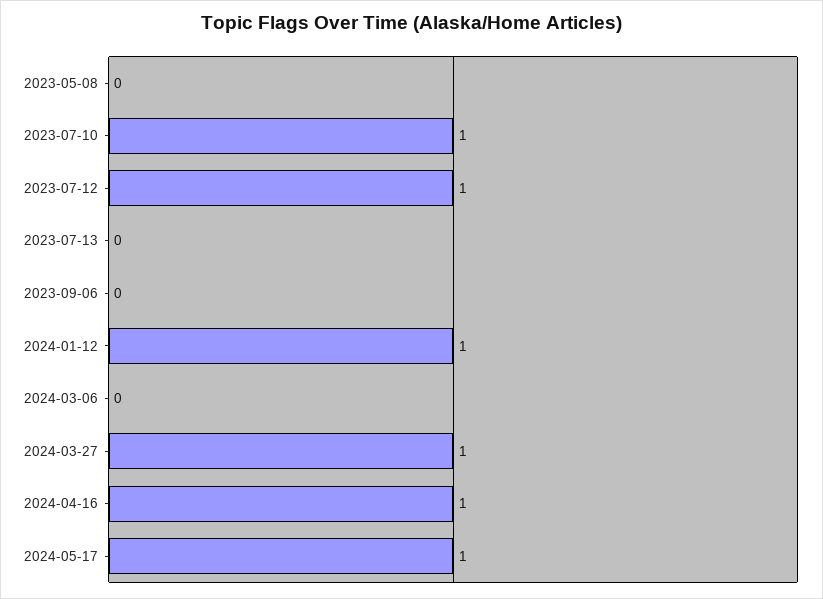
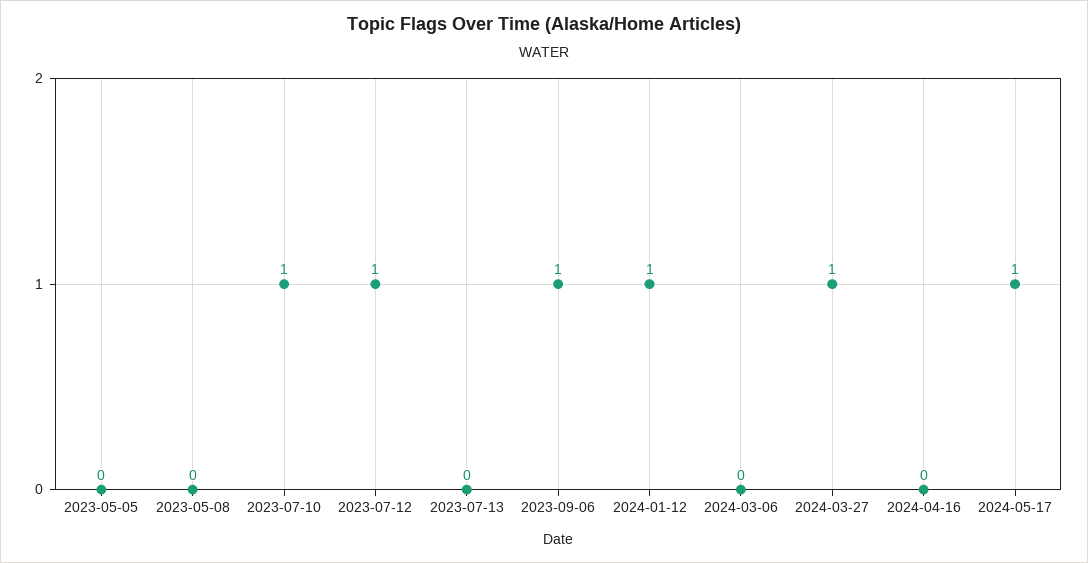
2023-09-06: 0 -> 1
2024-04-16: 1 -> 0
2023-05-05: none -> 0

